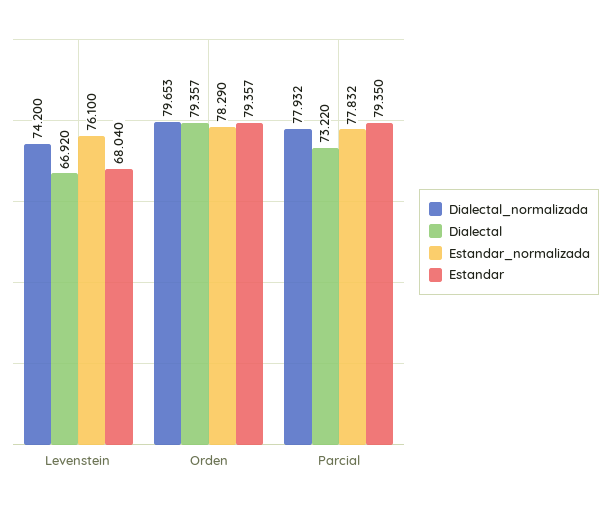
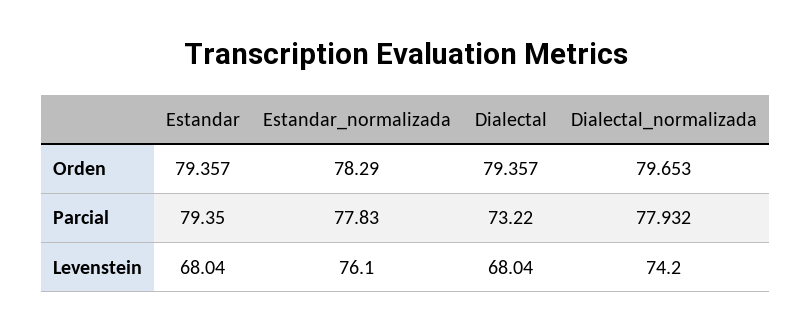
Dialectal, Levenstein: 66.92 -> 68.04
Estandar_normalizada, Parcial: 77.832 -> 77.83

